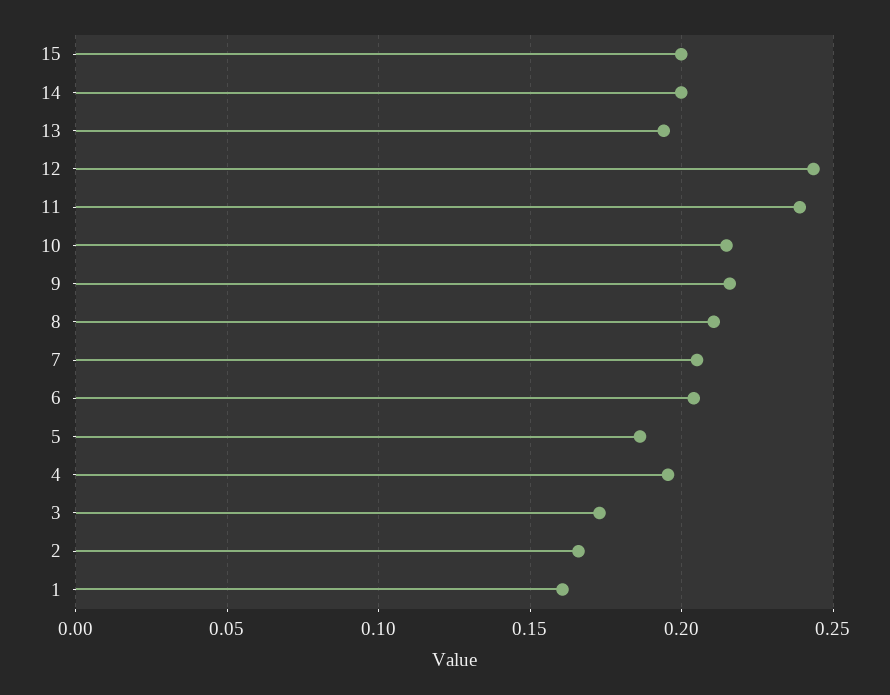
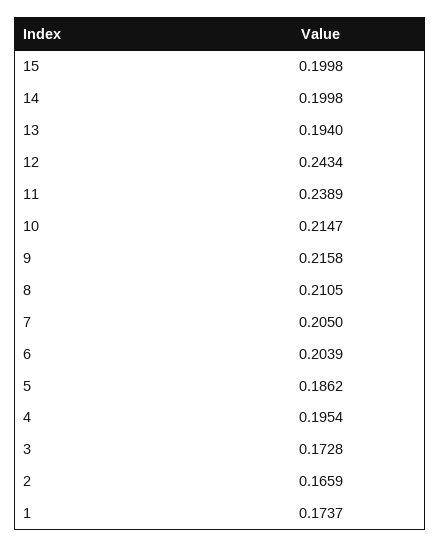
1: 0.16 -> 0.1737

